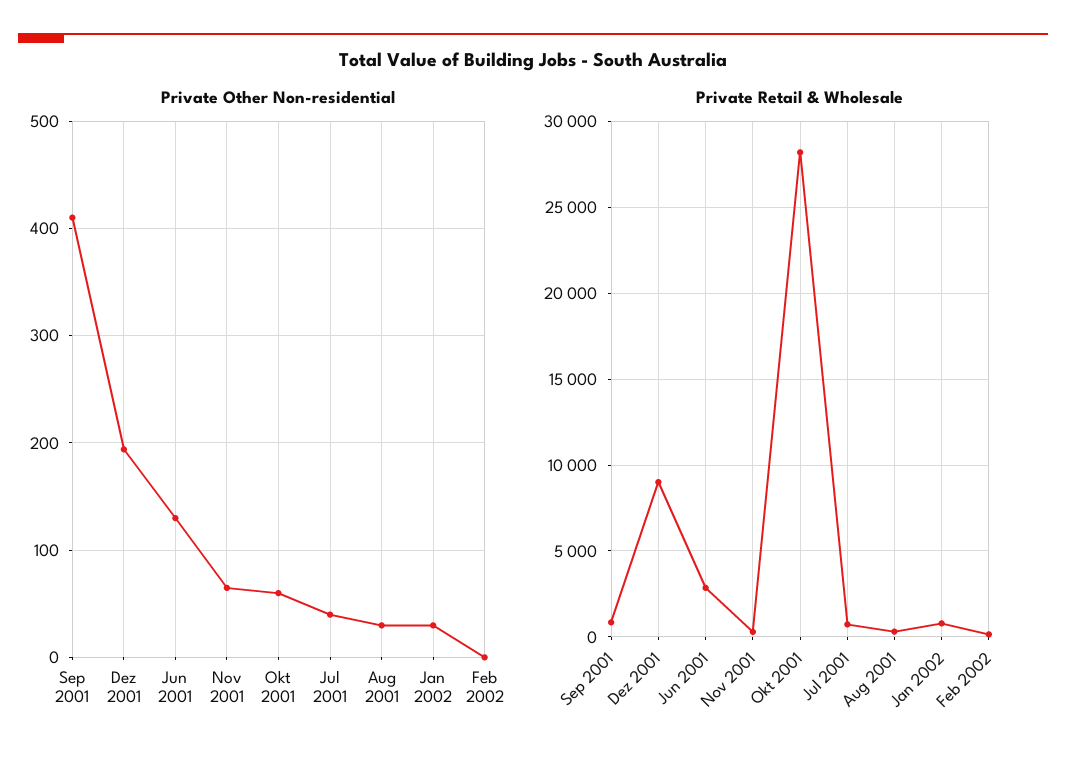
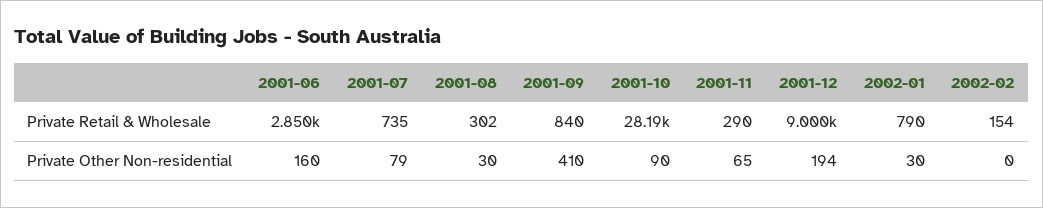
Private Other Non-residential, Jun 2001: 130 -> 160
Private Other Non-residential, Okt 2001: 60 -> 90
Private Other Non-residential, Jul 2001: 40 -> 79

